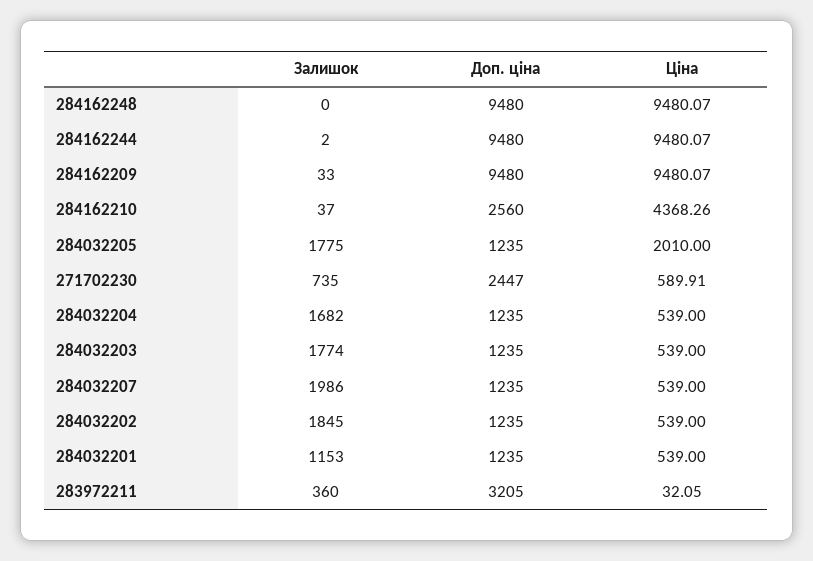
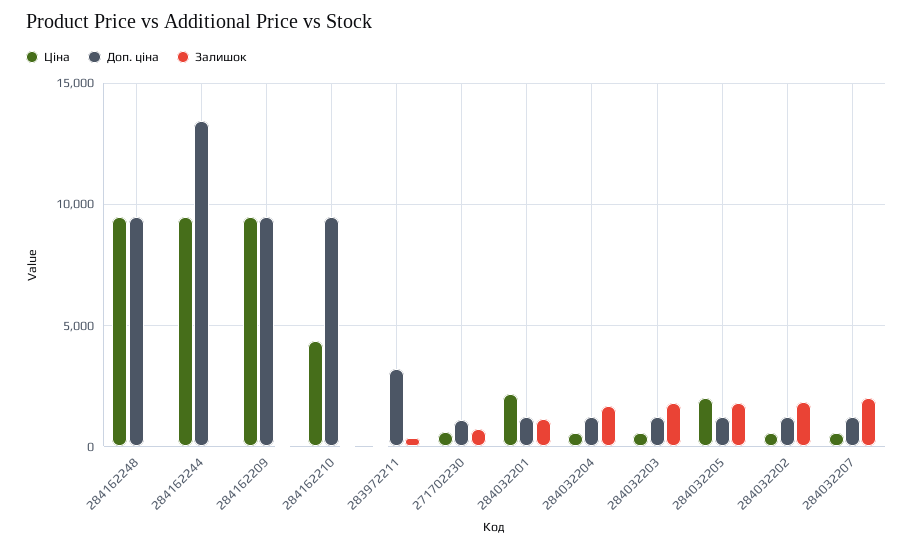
Доп. ціна, 284162244: 9480 -> 13500
Доп. ціна, 284162210: 2560 -> 9500
Доп. ціна, 271702230: 2447 -> 1000
Ціна, 284032201: 539 -> 2000

